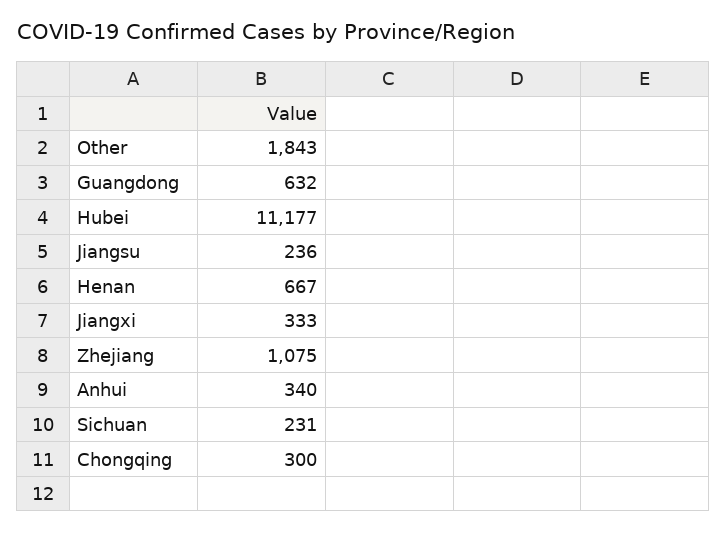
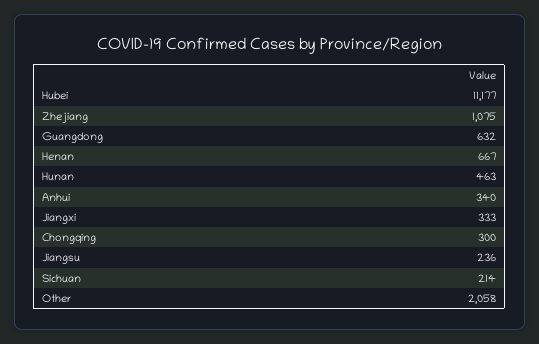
Other: 1843 -> 2058
Sichuan: 231 -> 214
Hunan: none -> 463

